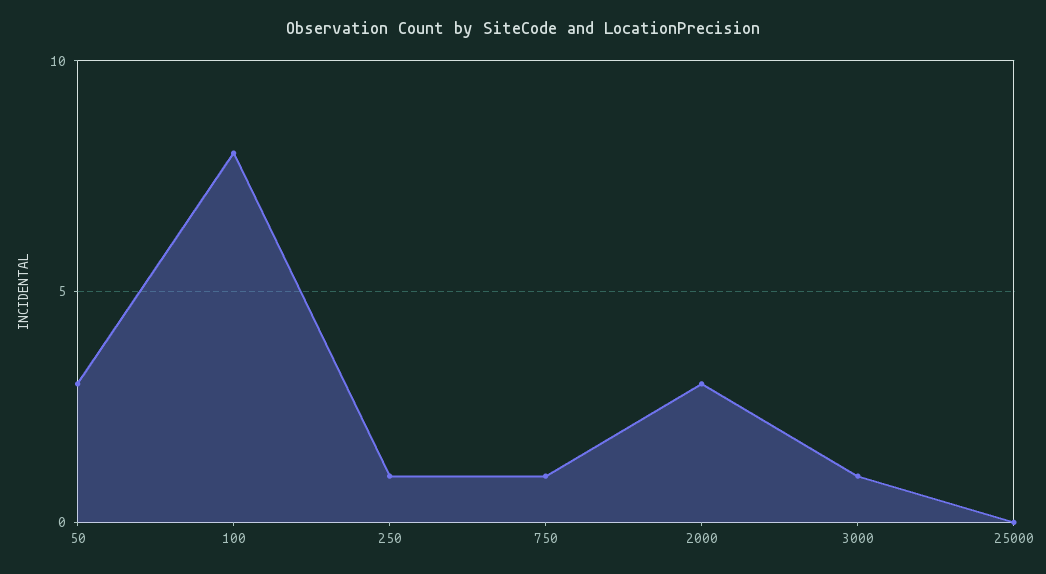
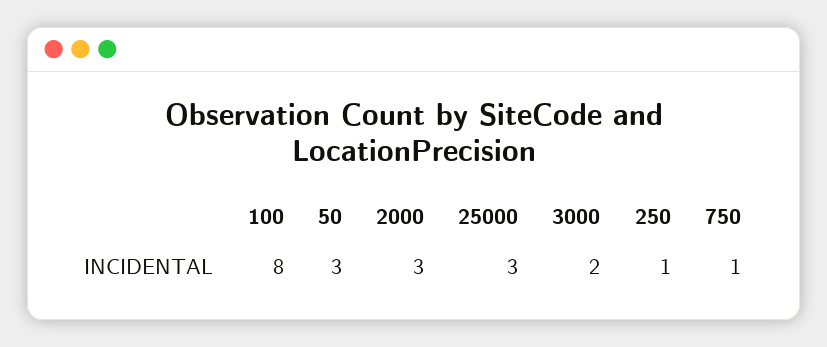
3000: 1 -> 2
25000: 0 -> 3

